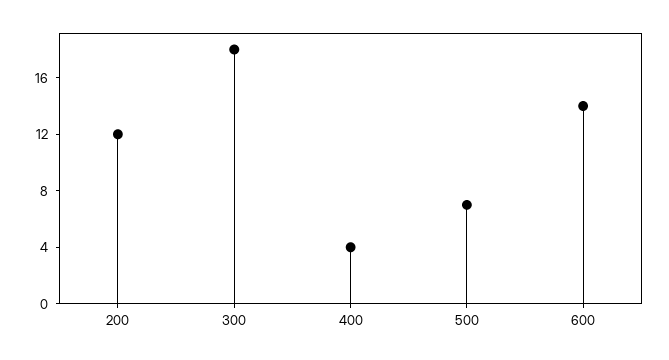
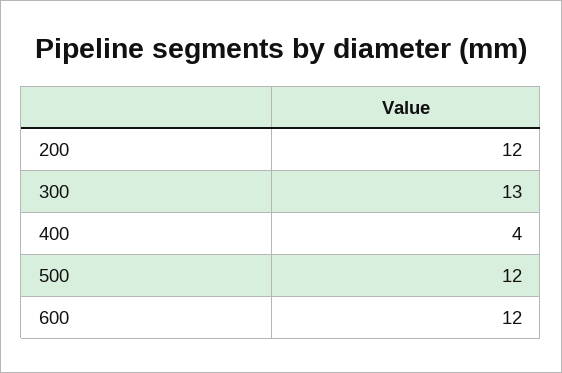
300: 18 -> 13
500: 7 -> 12
600: 14 -> 12

